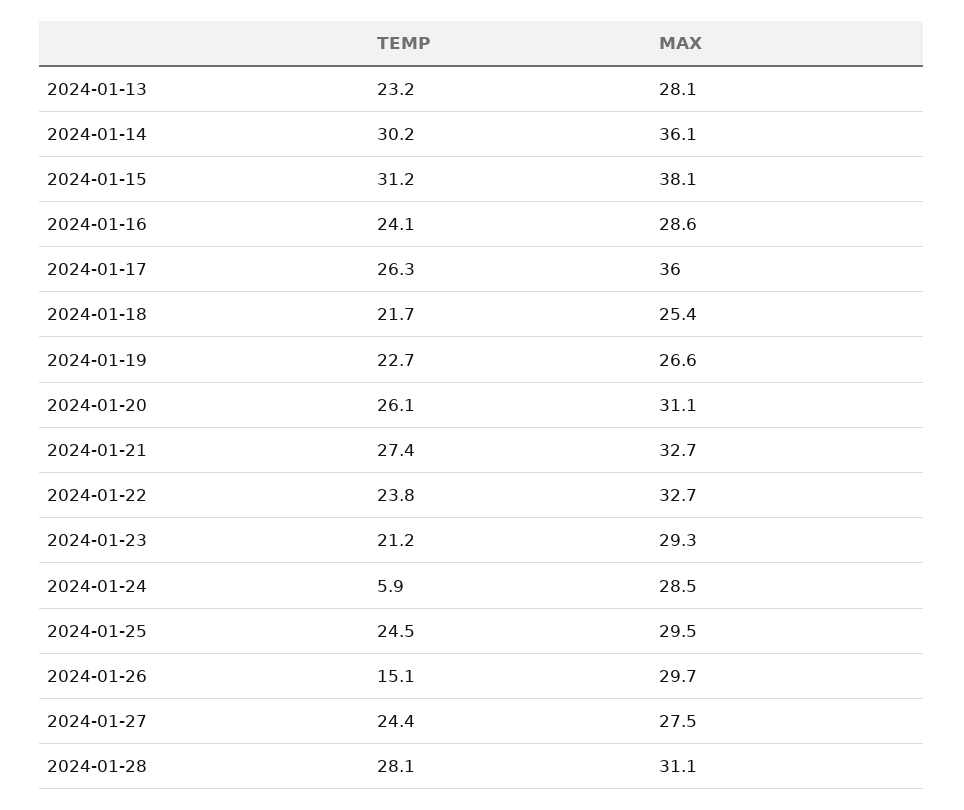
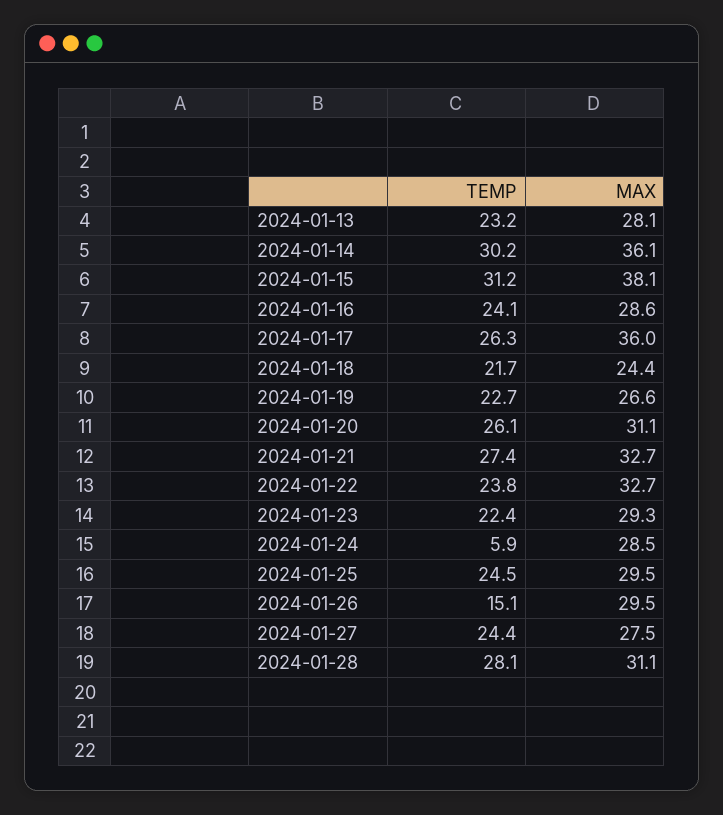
MAX, 2024-01-18: 25.4 -> 24.4
TEMP, 2024-01-23: 21.2 -> 22.4
MAX, 2024-01-26: 29.7 -> 29.5

